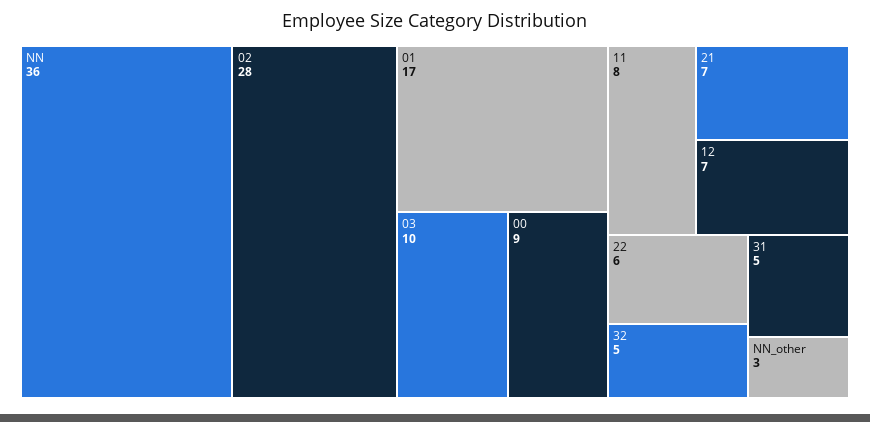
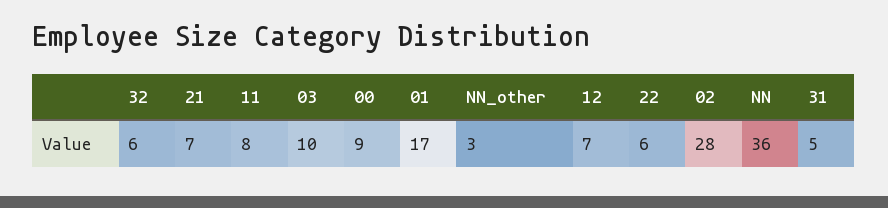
32: 5 -> 6

